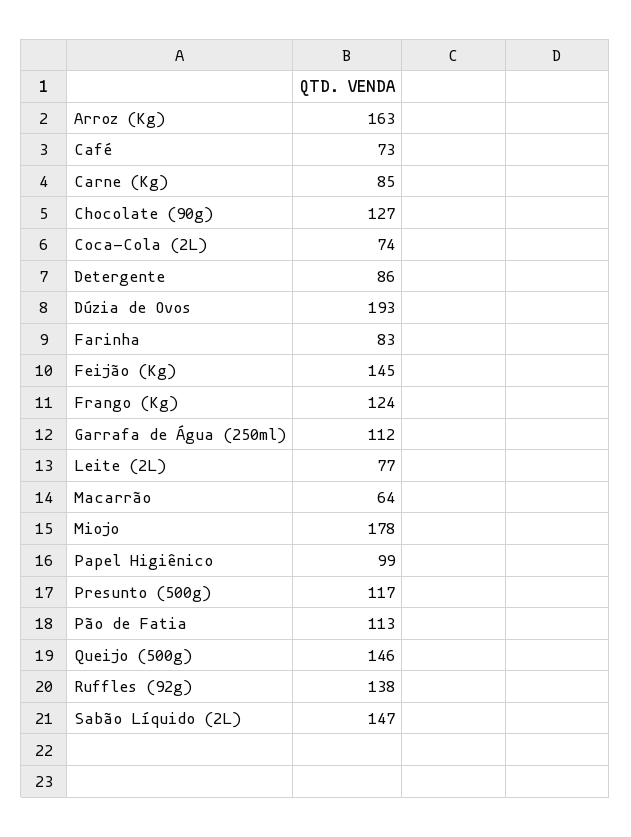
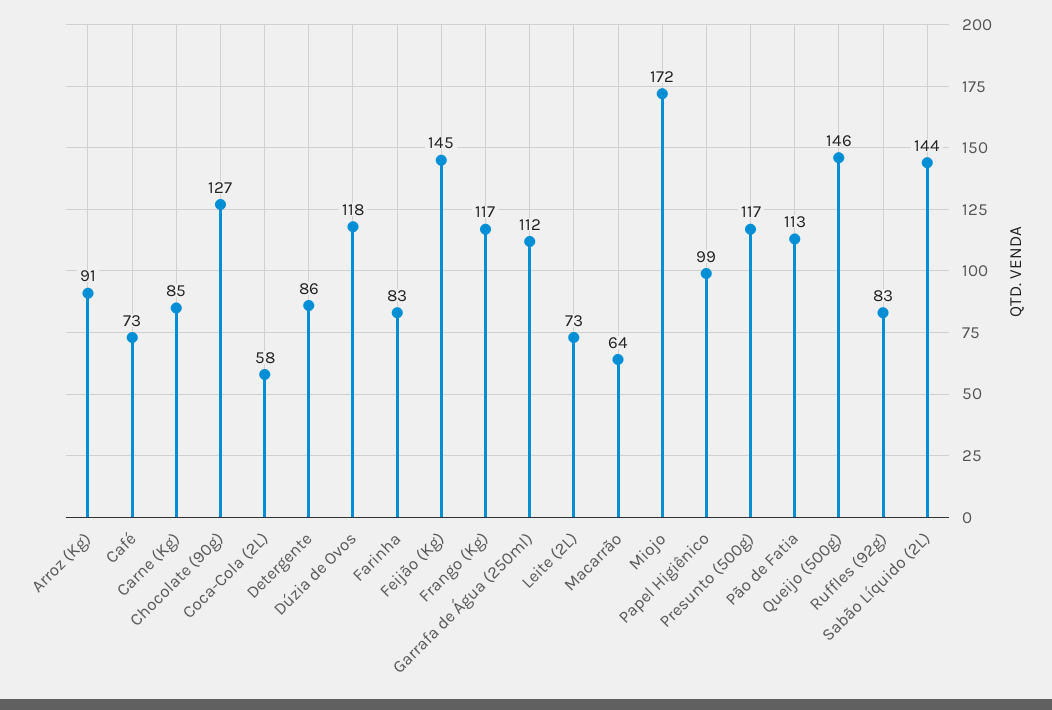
Arroz (Kg): 163 -> 91
Coca-Cola (2L): 74 -> 58
Dúzia de Ovos: 193 -> 118
Frango (Kg): 124 -> 117
Leite (2L): 77 -> 73
Miojo: 178 -> 172
Ruffles (92g): 138 -> 83
Sabão Líquido (2L): 147 -> 144

